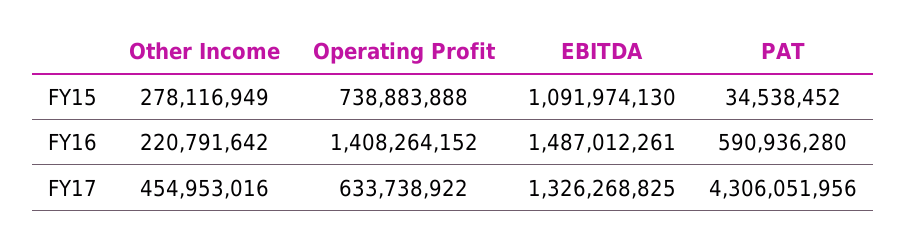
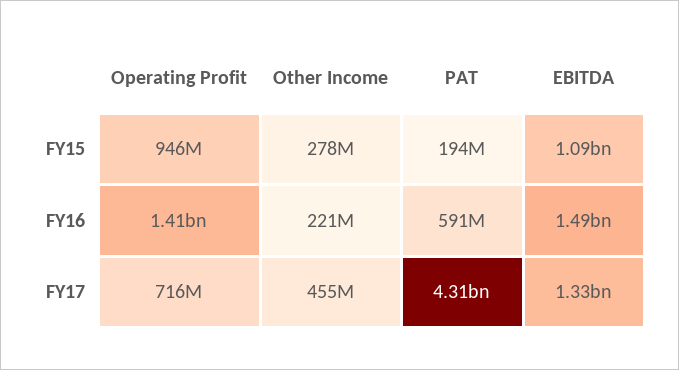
Operating Profit, FY15: 738883888 -> 946000000
PAT, FY15: 34538452 -> 194000000
Operating Profit, FY17: 633738922 -> 716000000

